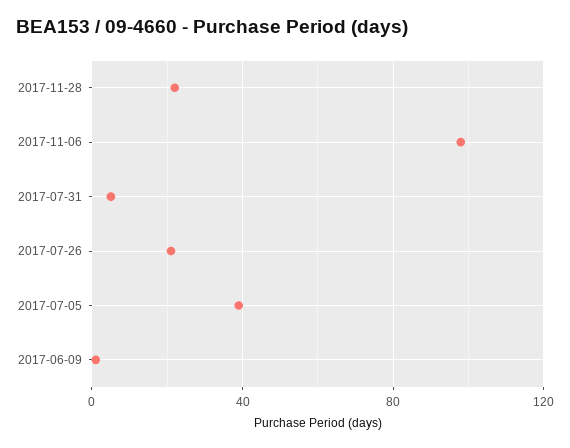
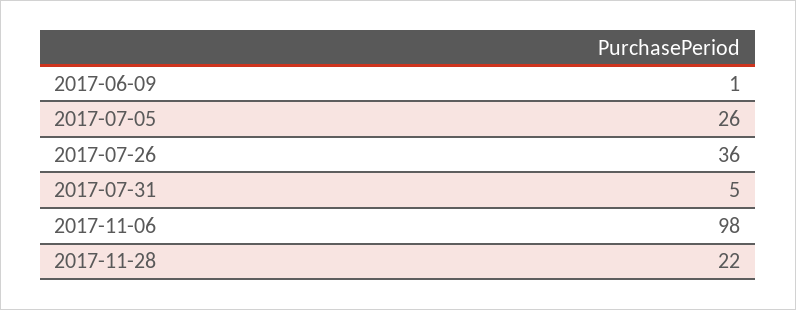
2017-07-26: 20 -> 36
2017-07-05: 40 -> 26

